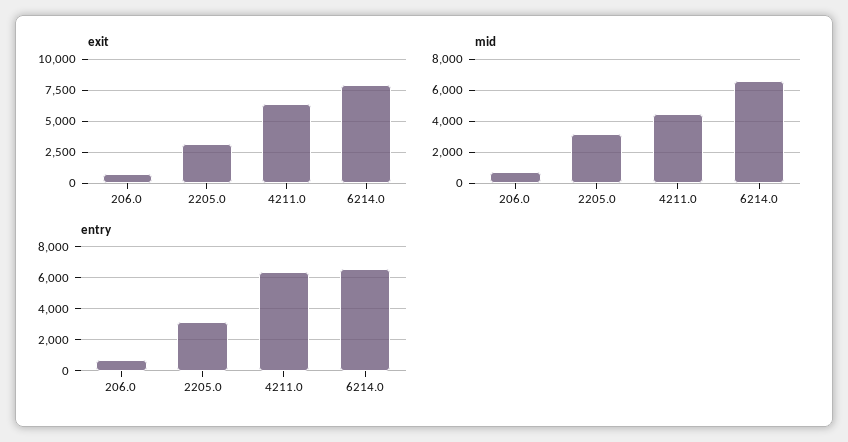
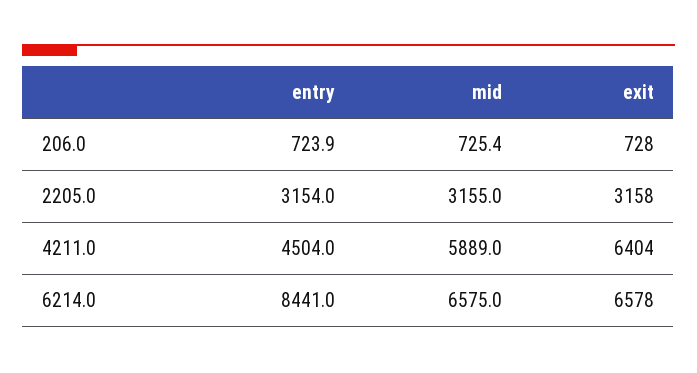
exit, 6214.0: 8000 -> 6578
mid, 4211.0: 4500 -> 5889
entry, 4211.0: 6500 -> 4504
entry, 6214.0: 6500 -> 8441

